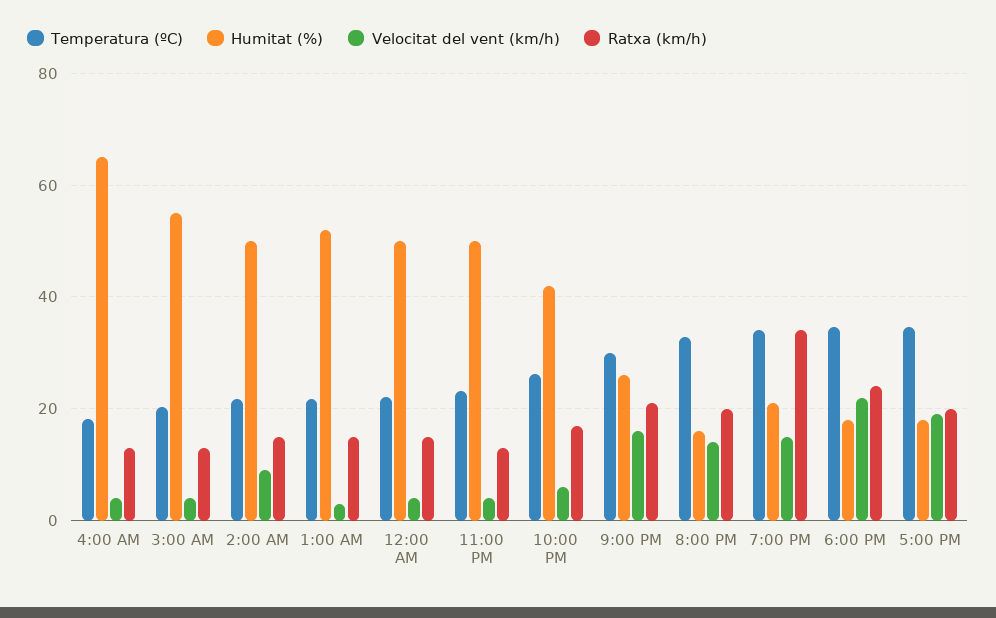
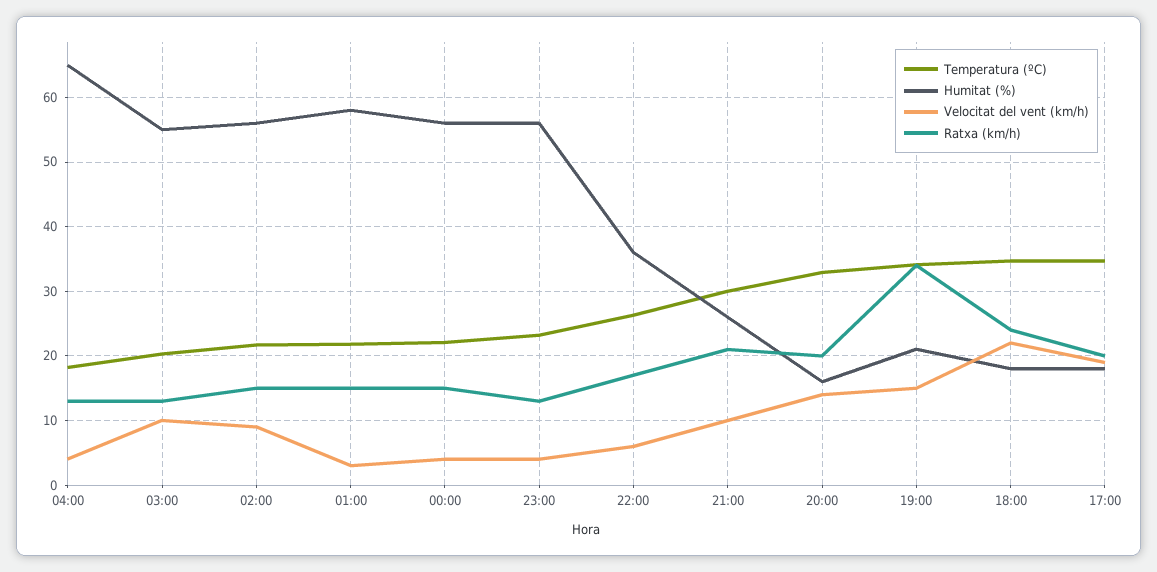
Velocitat del vent (km/h), 3:00 AM: 4 -> 10
Humitat (%), 2:00 AM: 50 -> 56
Humitat (%), 1:00 AM: 52 -> 58
Humitat (%), 12:00 AM: 50 -> 56
Humitat (%), 11:00 PM: 50 -> 56
Humitat (%), 10:00 PM: 42 -> 36
Velocitat del vent (km/h), 9:00 PM: 16 -> 10

